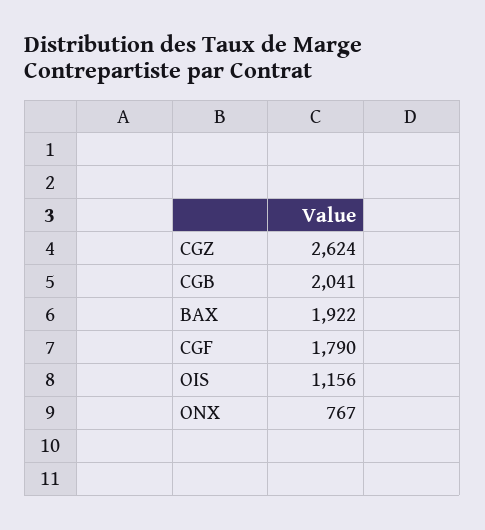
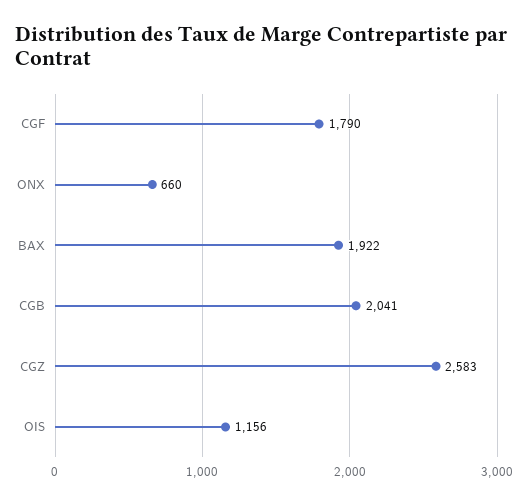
CGZ: 2624 -> 2583
ONX: 767 -> 660

